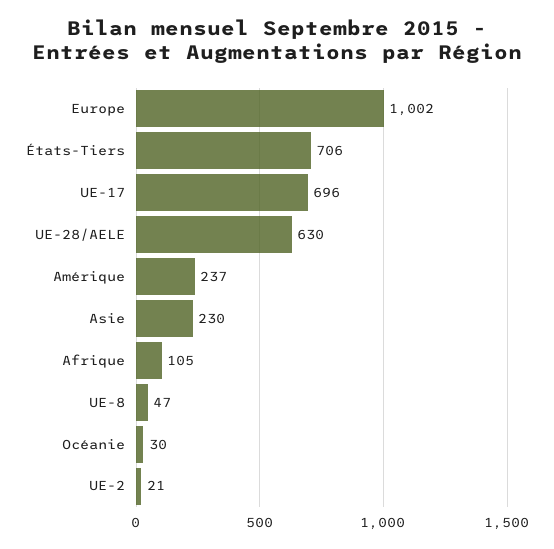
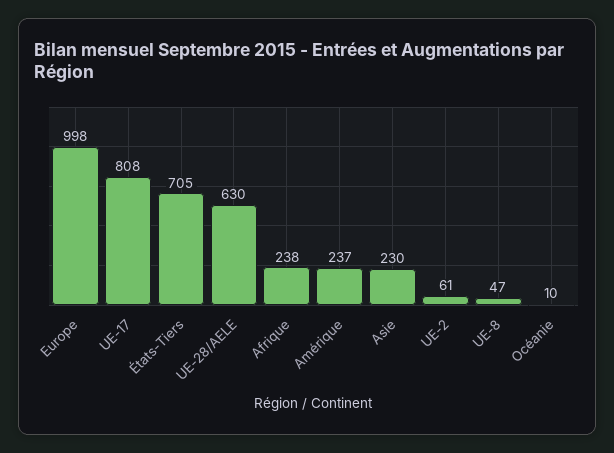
Europe: 1002 -> 998
États-Tiers: 706 -> 705
UE-17: 696 -> 808
Afrique: 105 -> 238
Océanie: 30 -> 10
UE-2: 21 -> 61

